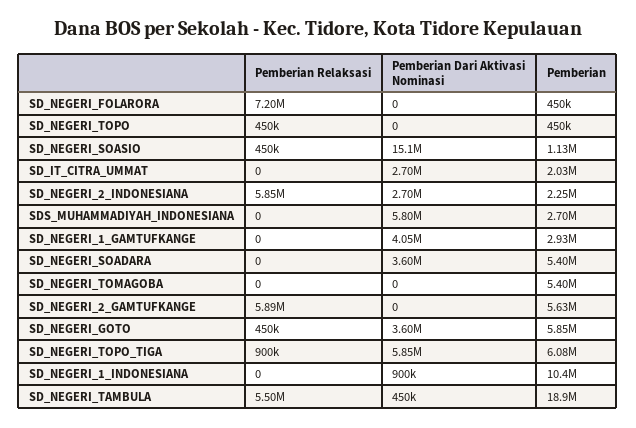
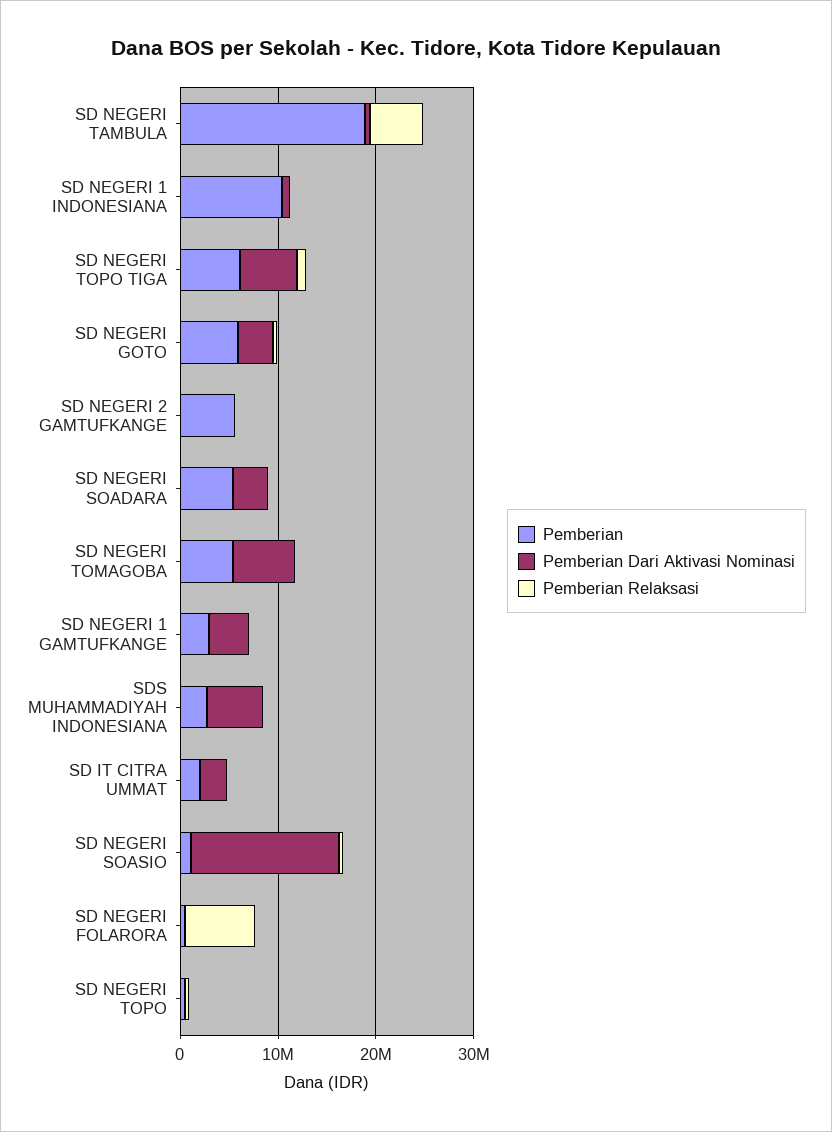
Pemberian Relaksasi, SD_NEGERI_2_INDONESIANA: 5850000 -> none
Pemberian Dari Aktivasi Nominasi, SD_NEGERI_2_INDONESIANA: 2700000 -> none
Pemberian, SD_NEGERI_2_INDONESIANA: 2250000 -> none
Pemberian Dari Aktivasi Nominasi, SD_NEGERI_TOMAGOBA: 0 -> 6000000
Pemberian Relaksasi, SD_NEGERI_2_GAMTUFKANGE: 5890000 -> 0

